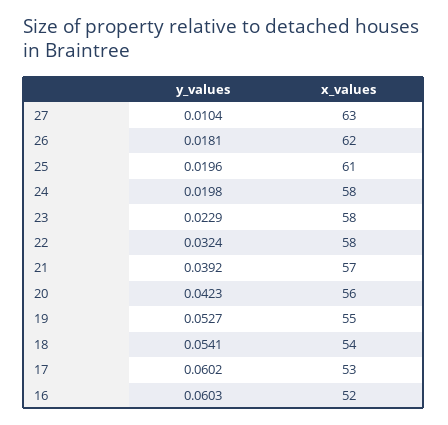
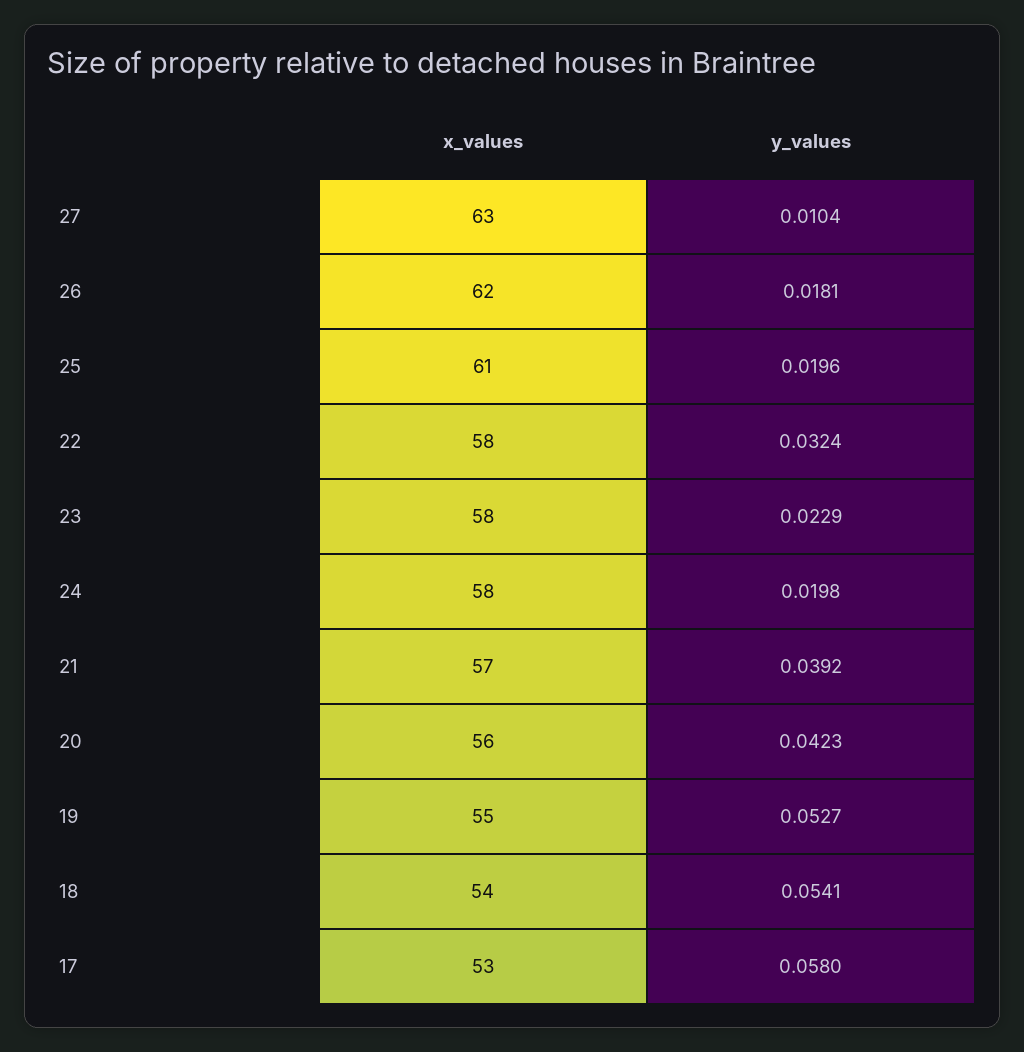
y_values, 17: 0.0602 -> 0.058
y_values, 16: 0.0603 -> none
x_values, 16: 52 -> none

